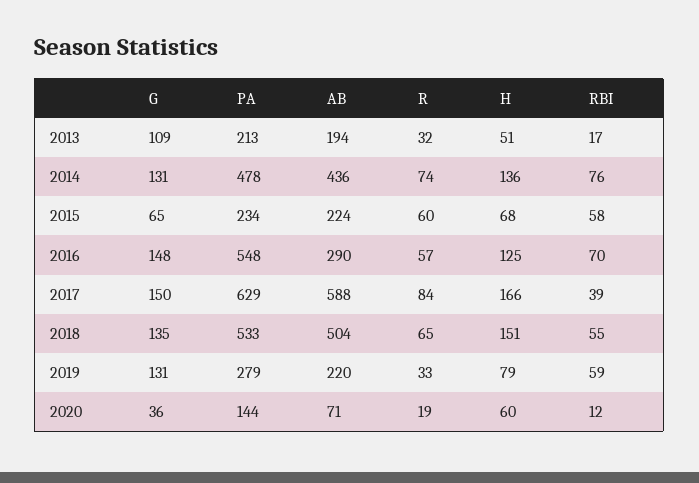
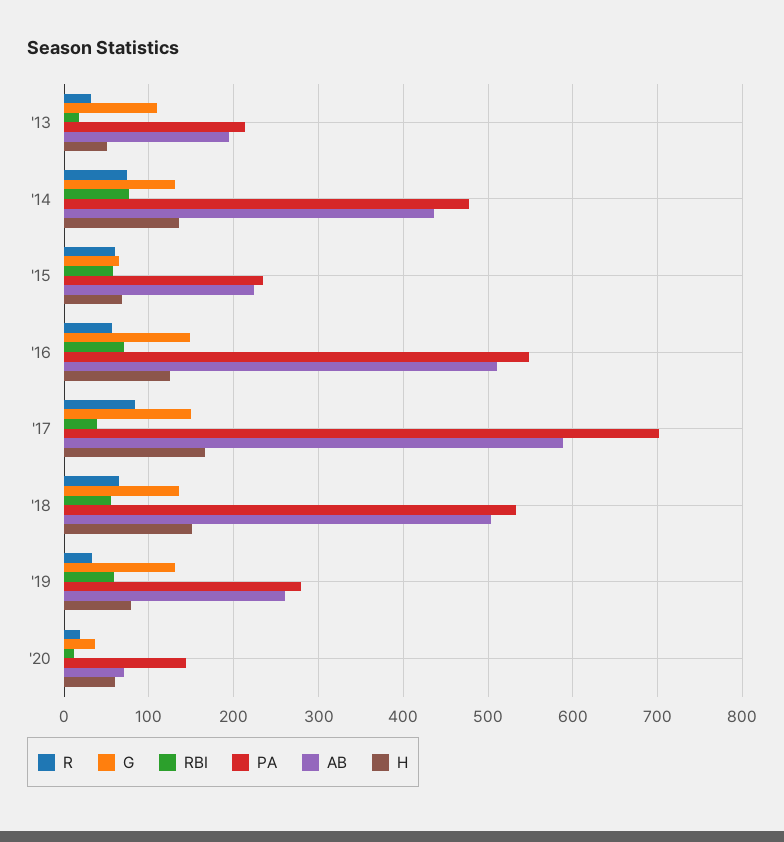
AB, 2016: 290 -> 510
PA, 2017: 629 -> 700
AB, 2019: 220 -> 260

